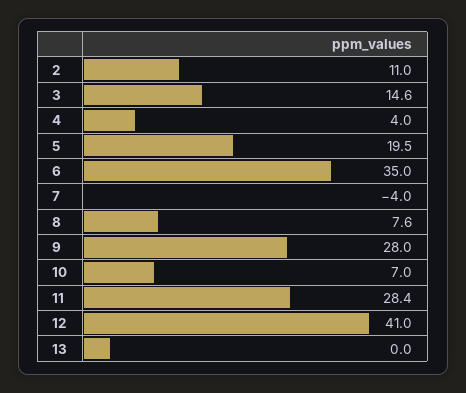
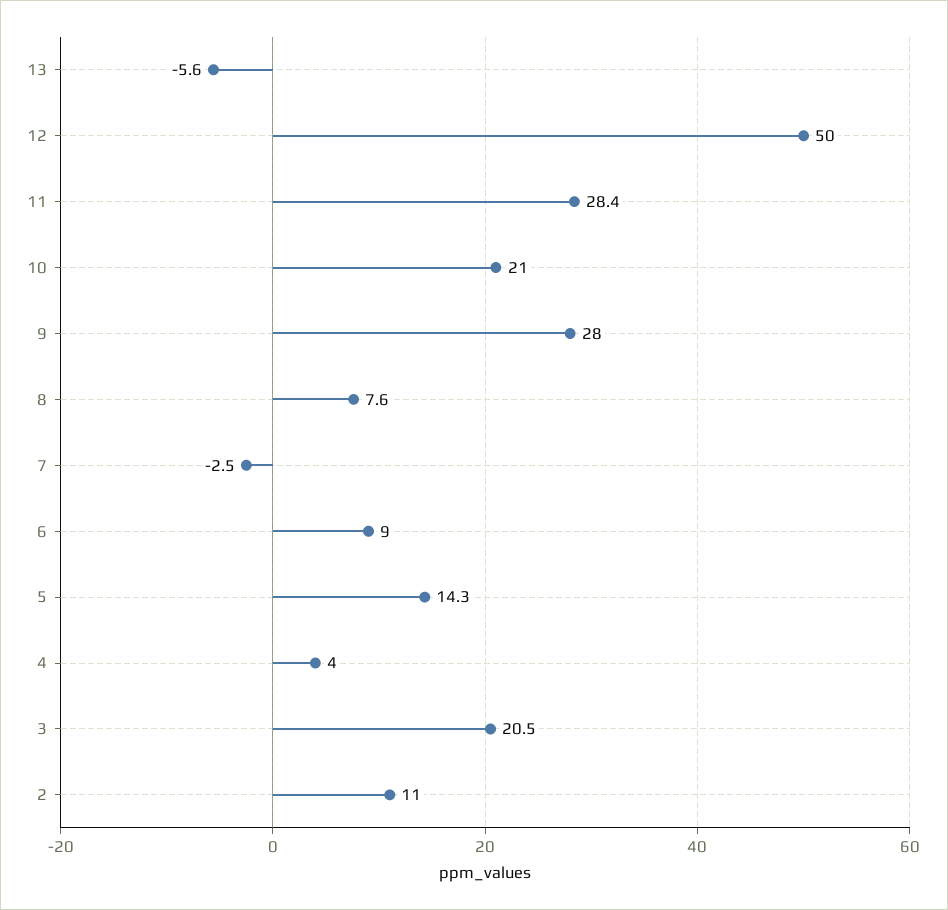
3: 14.6 -> 20.5
5: 19.5 -> 14.3
6: 35 -> 9
7: -4 -> -2.5
10: 7 -> 21
12: 41 -> 50
13: 0 -> -5.6

